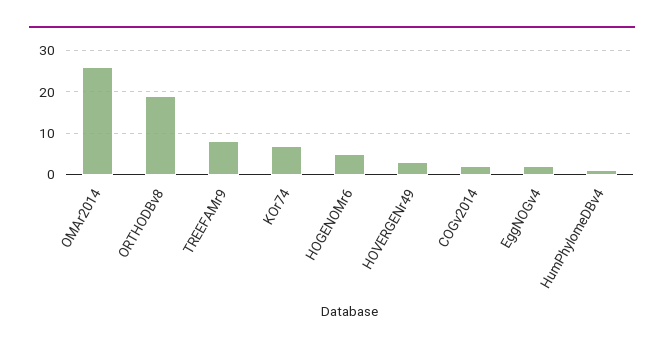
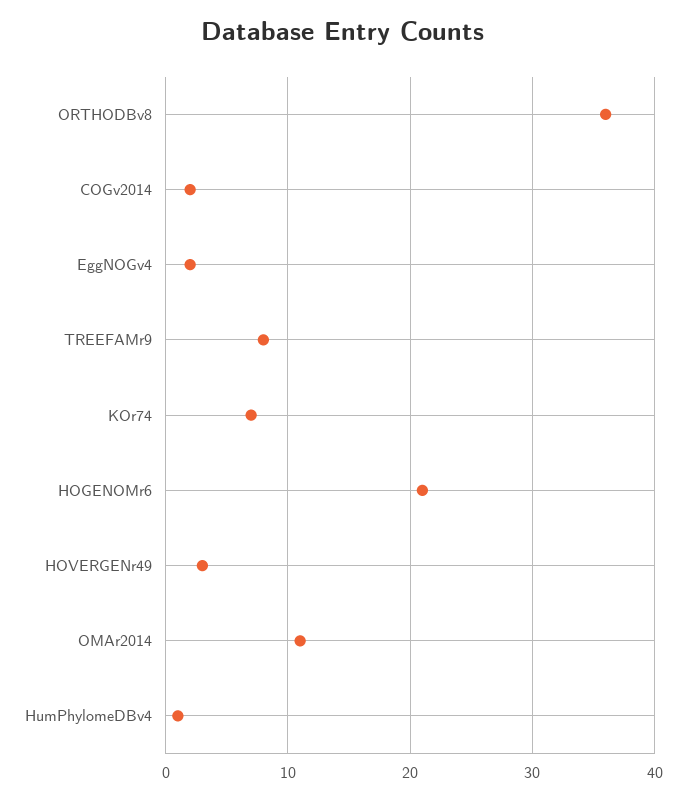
OMAr2014: 25 -> 11
ORTHODBv8: 20 -> 36
HOGENOMr6: 5 -> 21

